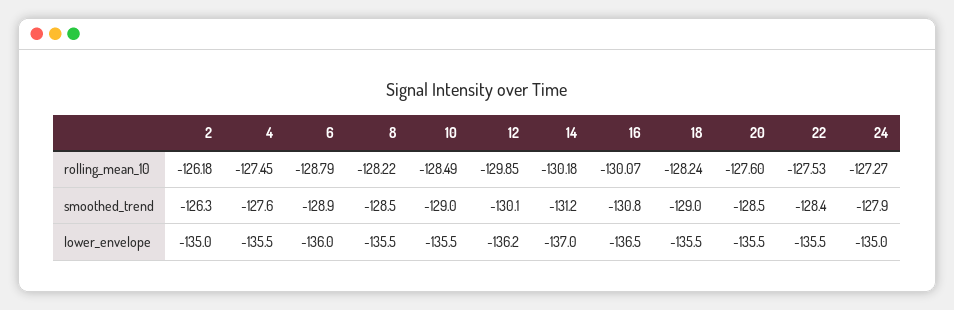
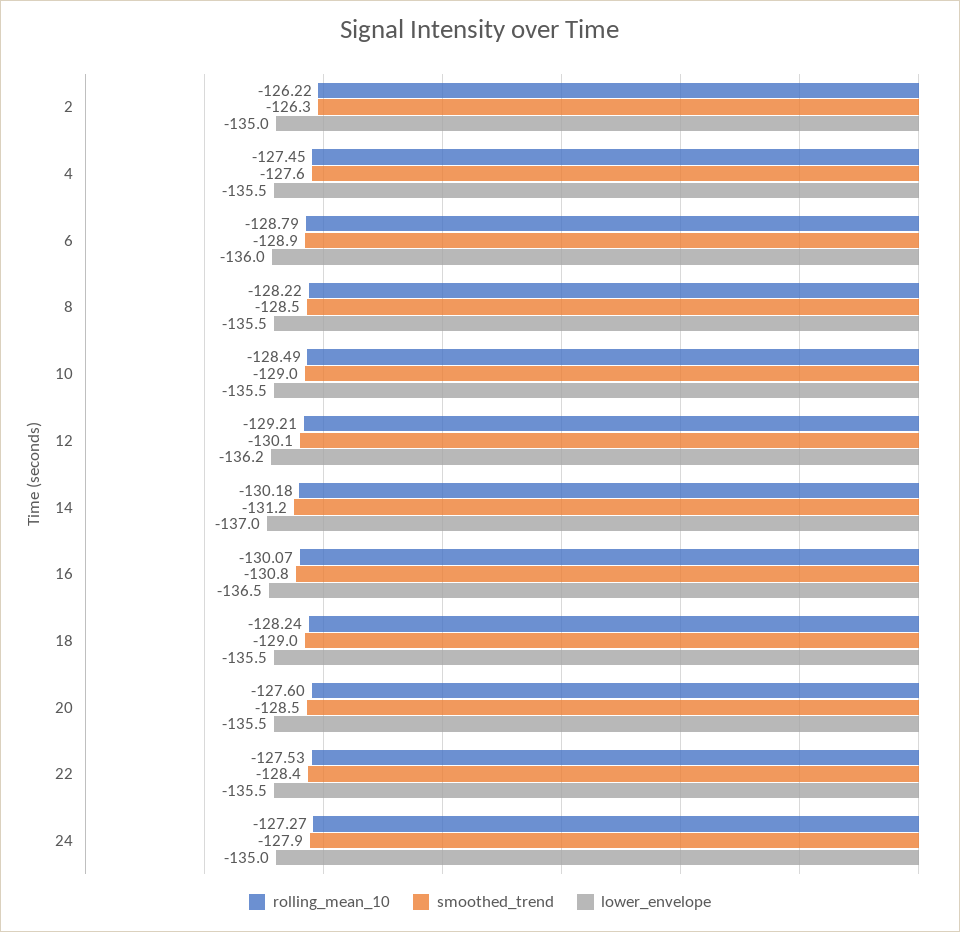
rolling_mean_10, 2: -126.18 -> -126.22
rolling_mean_10, 12: -129.85 -> -129.21

